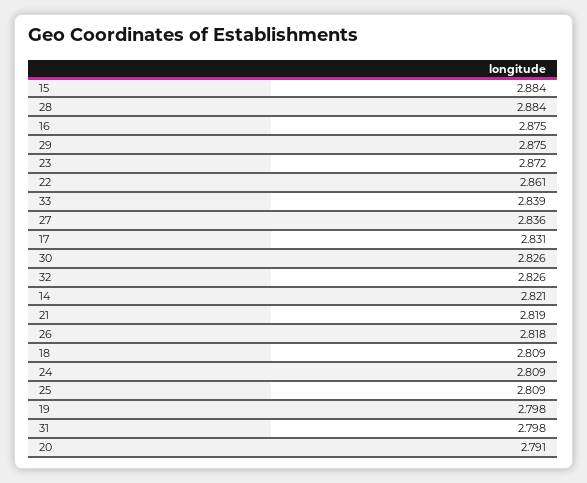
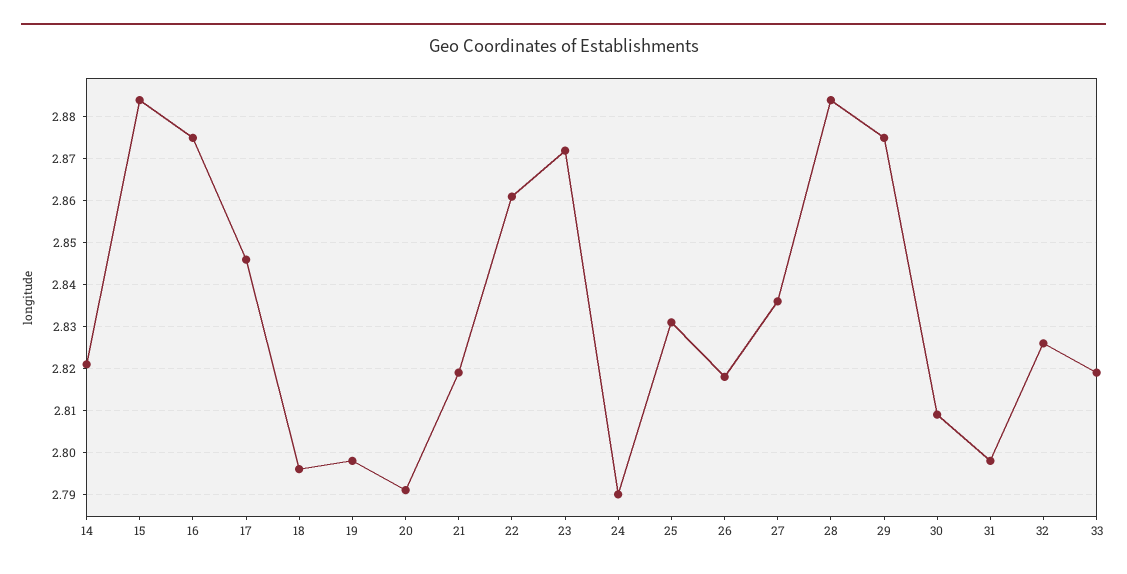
33: 2.839 -> 2.82
17: 2.831 -> 2.845
30: 2.826 -> 2.81
18: 2.809 -> 2.795
24: 2.809 -> 2.79
25: 2.809 -> 2.83

